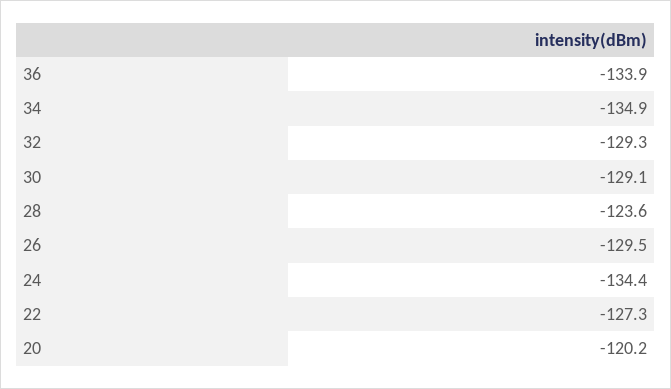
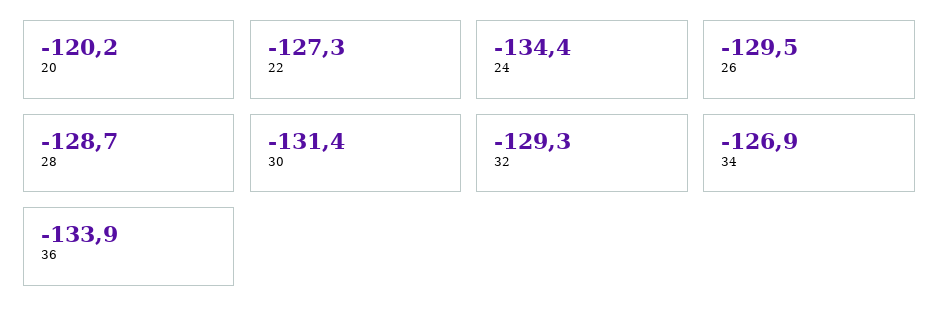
34: -134.9 -> -126.9
30: -129.1 -> -131.4
28: -123.6 -> -128.7

